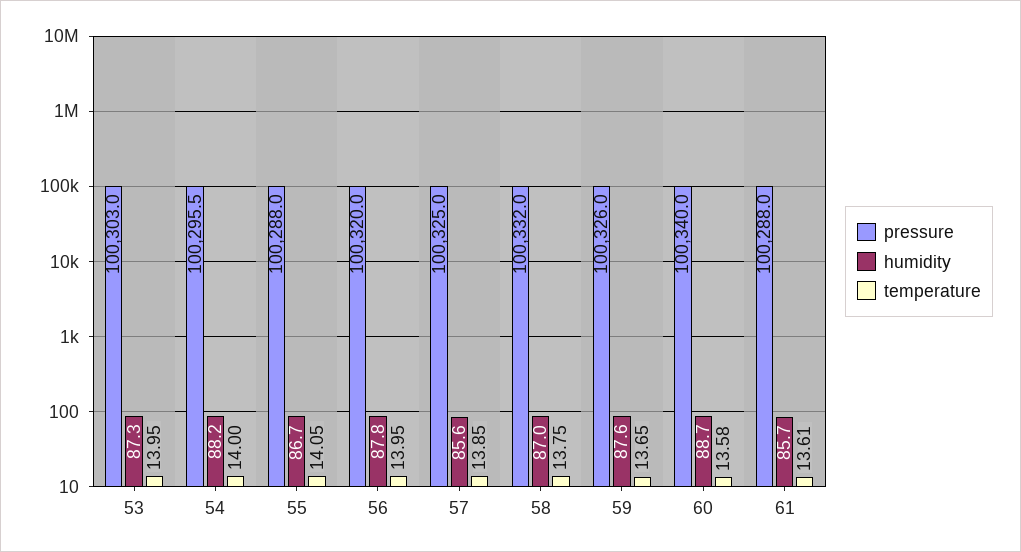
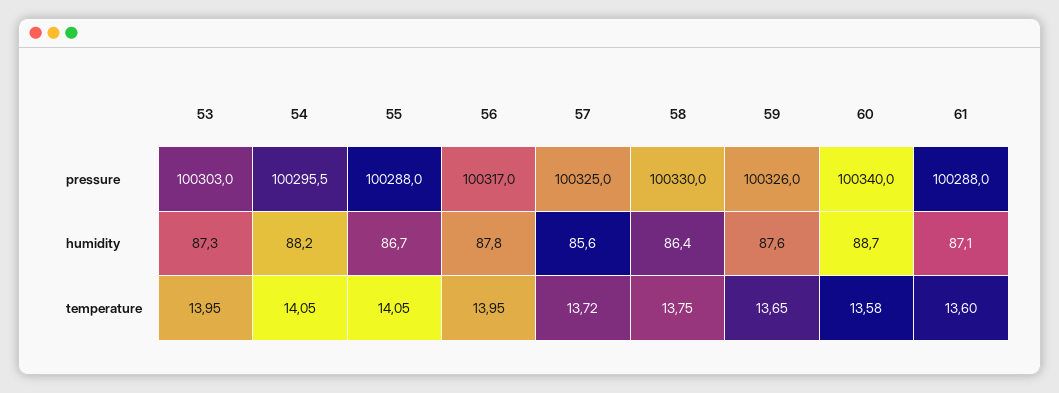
temperature, 54: 14 -> 14.05
pressure, 56: 100320 -> 100317
temperature, 57: 13.85 -> 13.72
pressure, 58: 100332 -> 100330
humidity, 58: 87 -> 86.4
humidity, 61: 85.7 -> 87.1
temperature, 61: 13.61 -> 13.6

